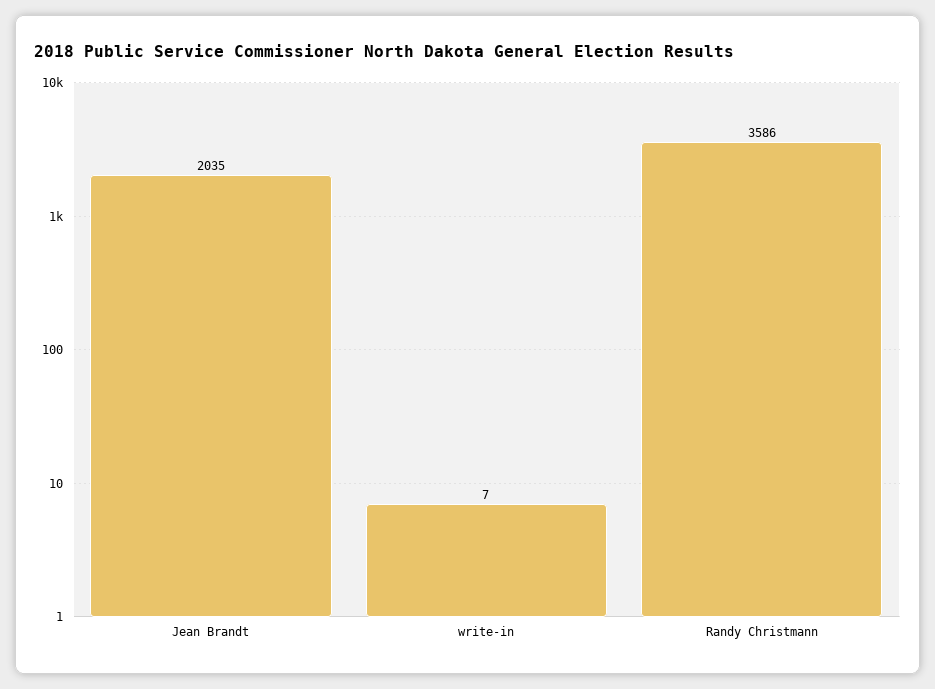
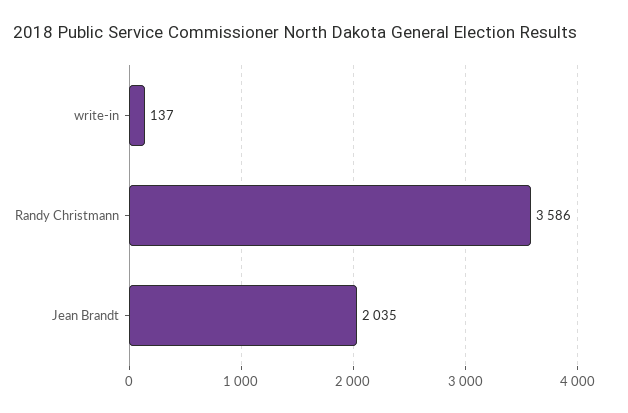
write-in: 7 -> 137

